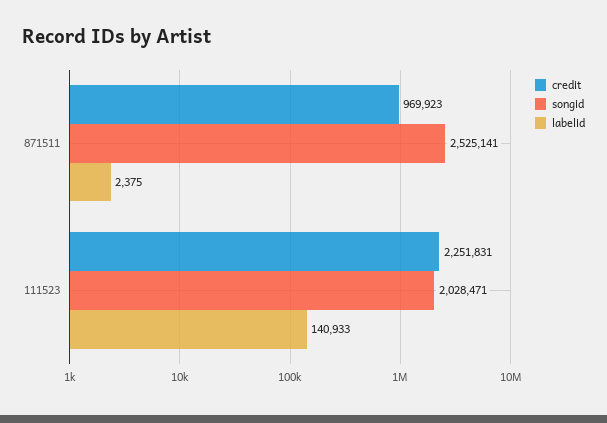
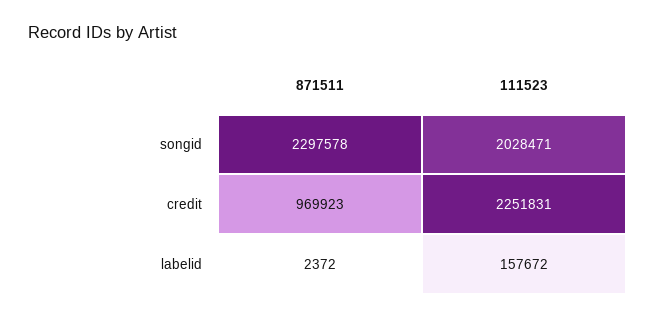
songid, 871511: 2525141 -> 2297578
labelid, 871511: 2375 -> 2372
labelid, 111523: 140933 -> 157672

